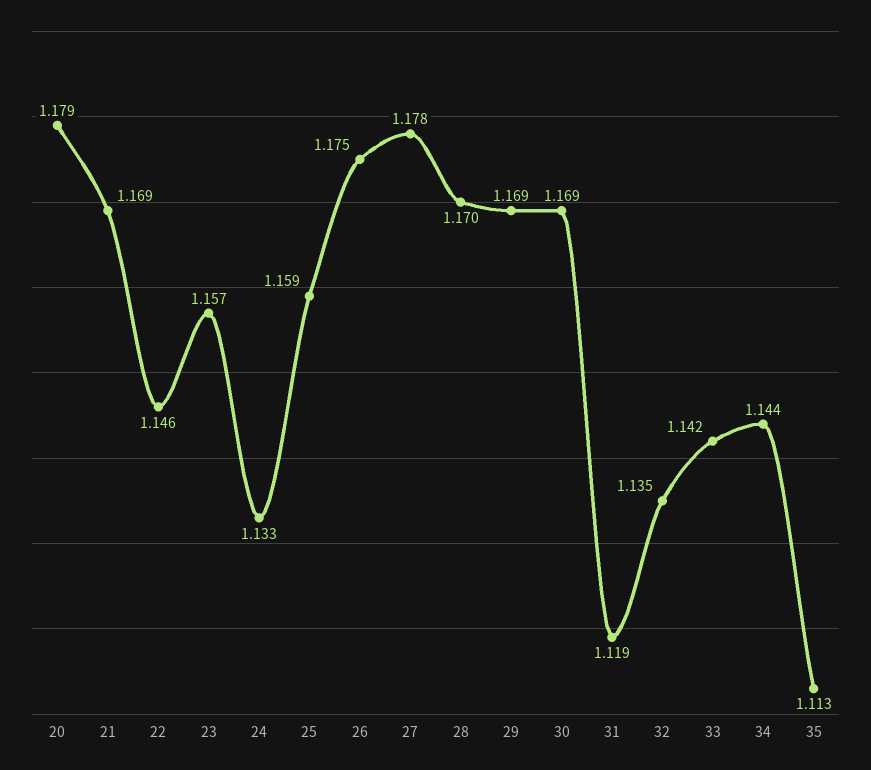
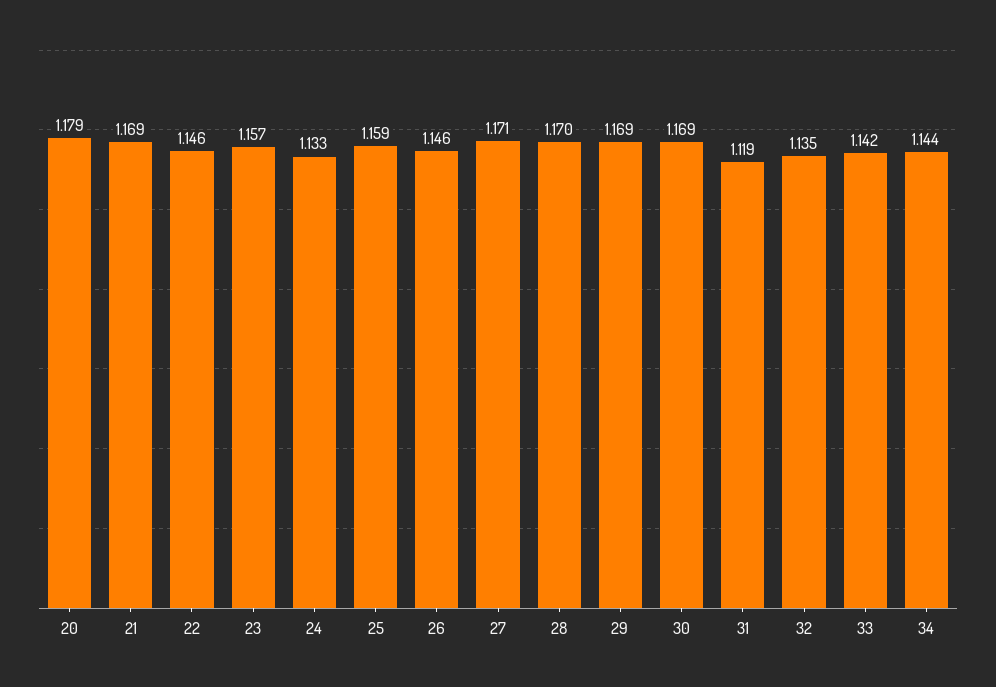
26: 1.175 -> 1.146
27: 1.178 -> 1.171
35: 1.113 -> none

